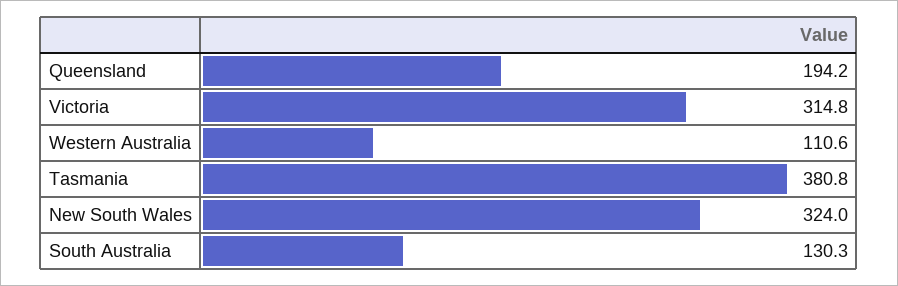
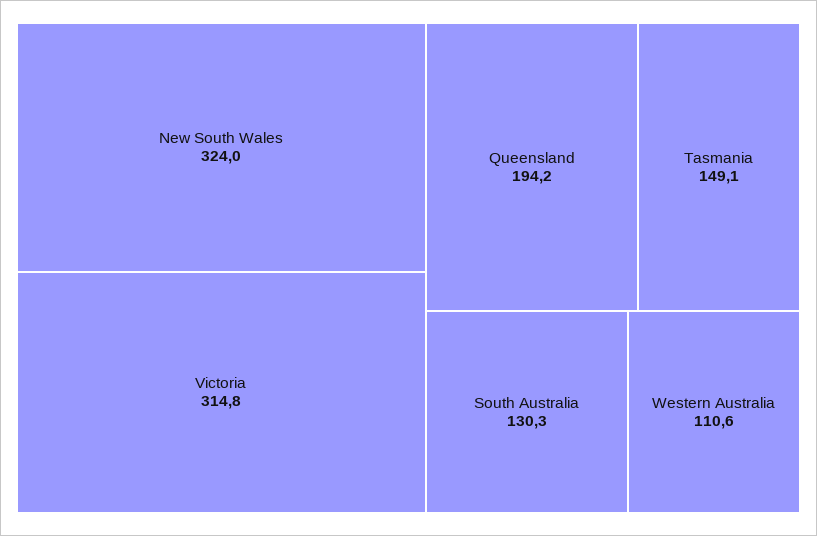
Tasmania: 380.8 -> 149.1

